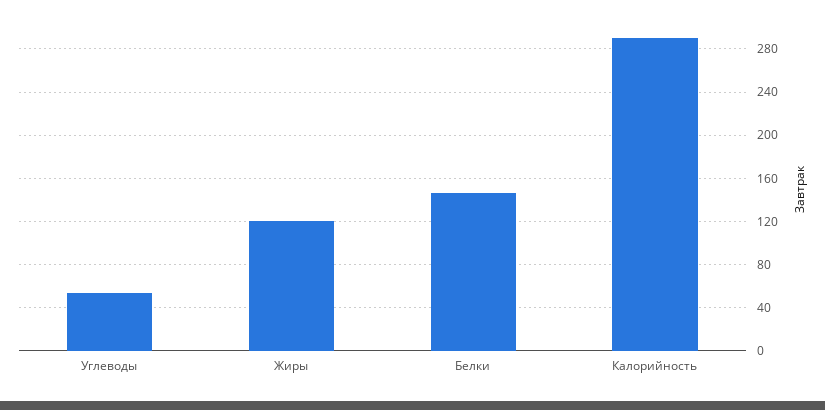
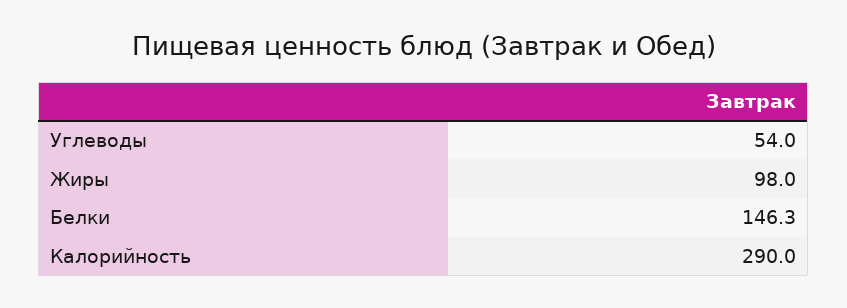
Жиры: 120 -> 98

